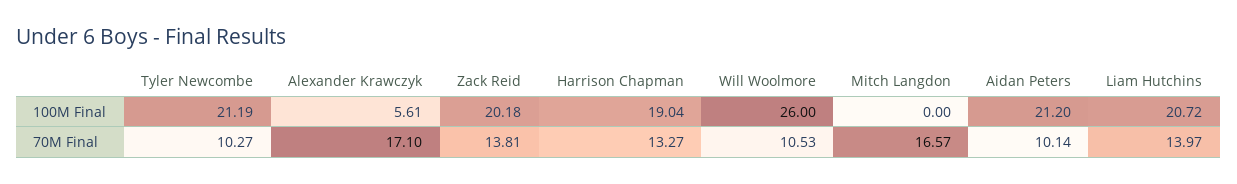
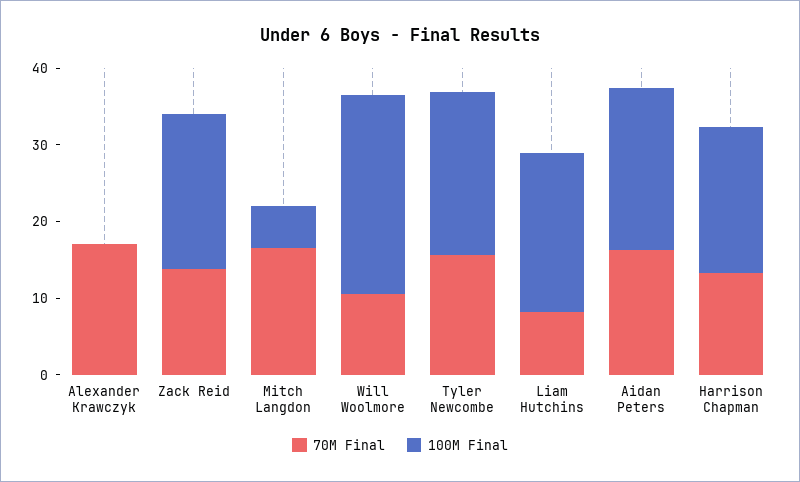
100M Final, Alexander Krawczyk: 5.61 -> 0
100M Final, Mitch Langdon: 0 -> 6
70M Final, Tyler Newcombe: 10.27 -> 16
70M Final, Aidan Peters: 10.14 -> 16
70M Final, Liam Hutchins: 13.97 -> 8

